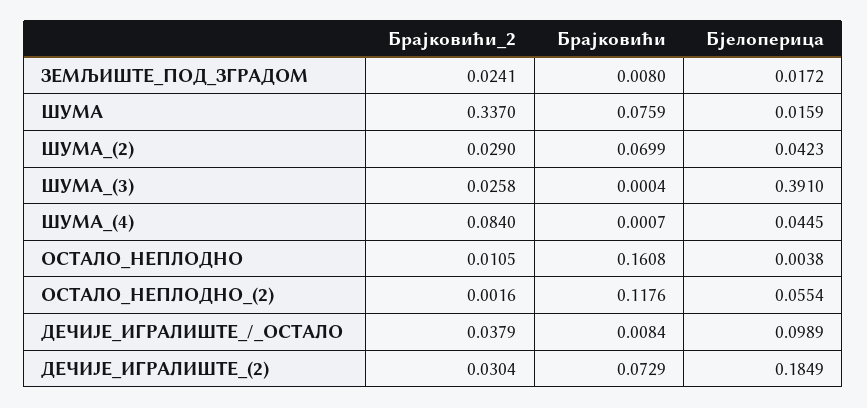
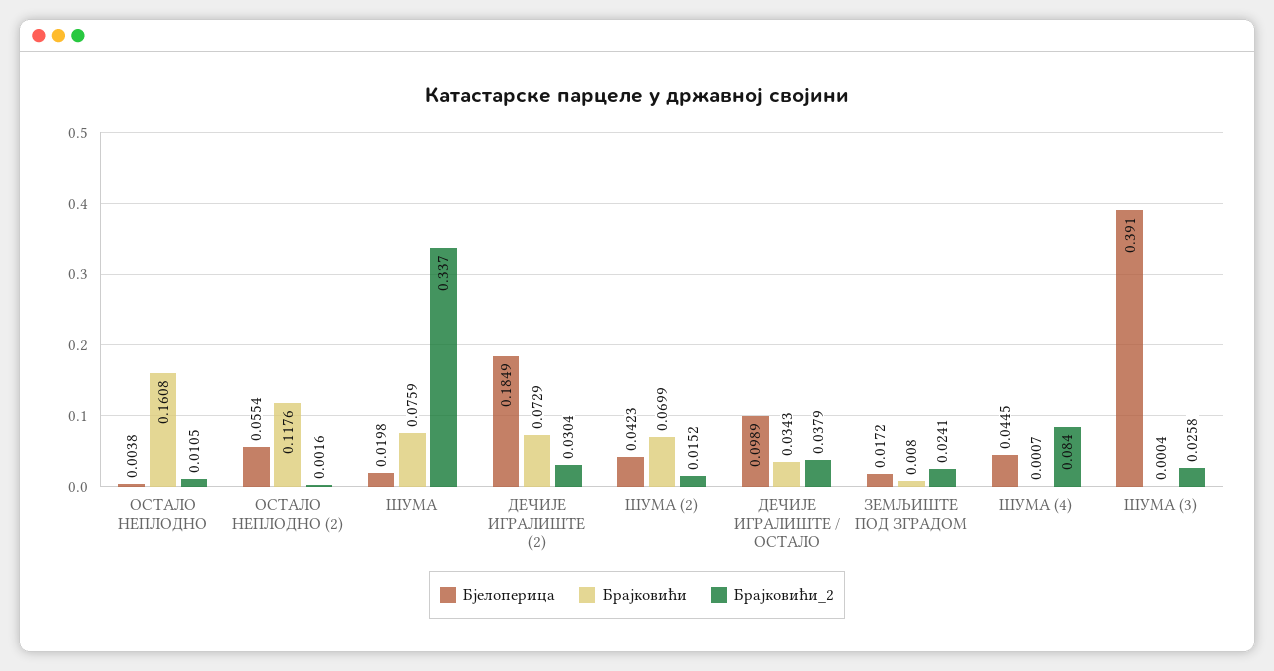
Бјелоперица, ШУМА: 0.0159 -> 0.0198
Брајковићи_2, ШУМА_(2): 0.029 -> 0.0152
Брајковићи, ДЕЧИЈЕ_ИГРАЛИШТЕ_/_ОСТАЛО: 0.0084 -> 0.0343

